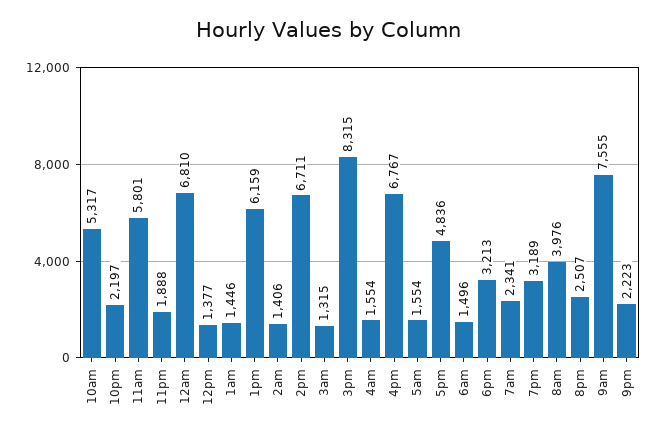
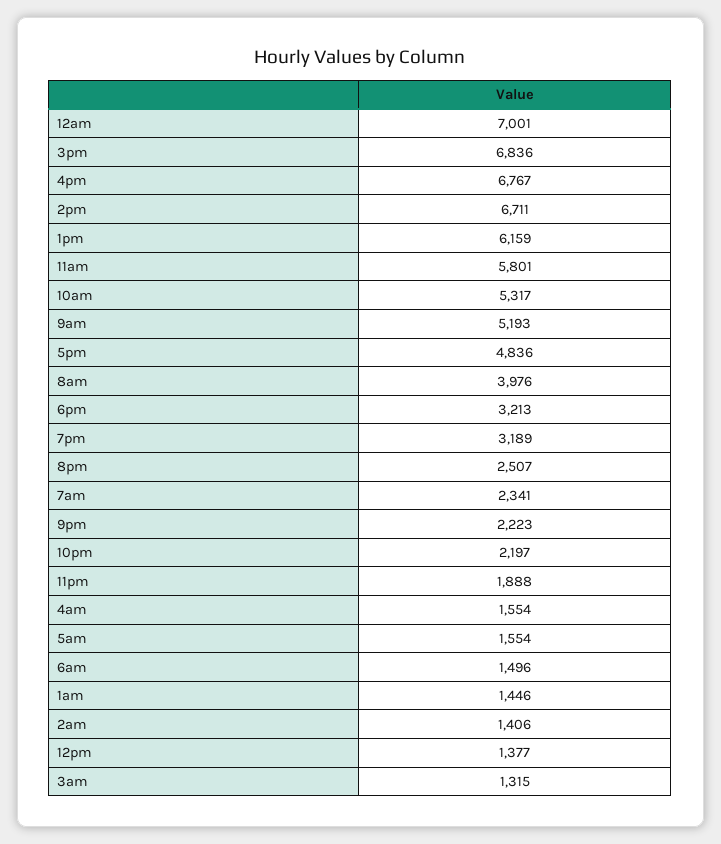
12am: 6810 -> 7001
3pm: 8315 -> 6836
9am: 7555 -> 5193

